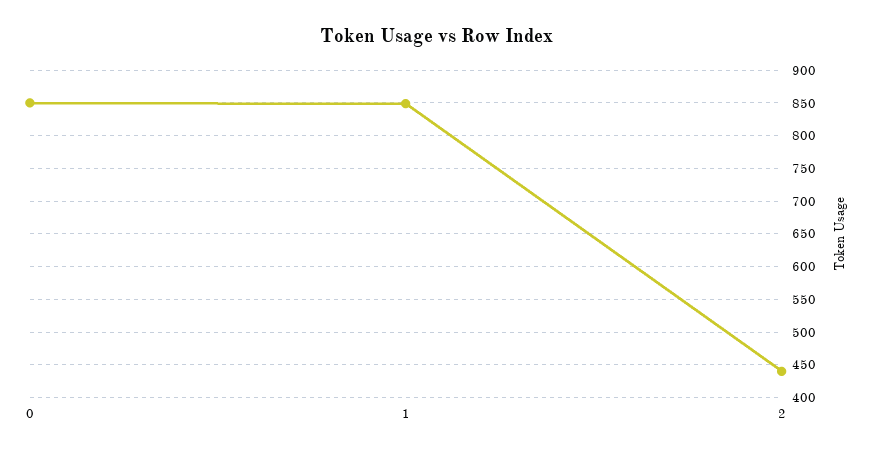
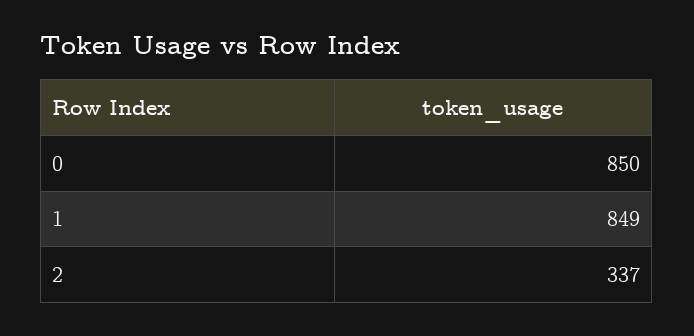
2: 440 -> 337

